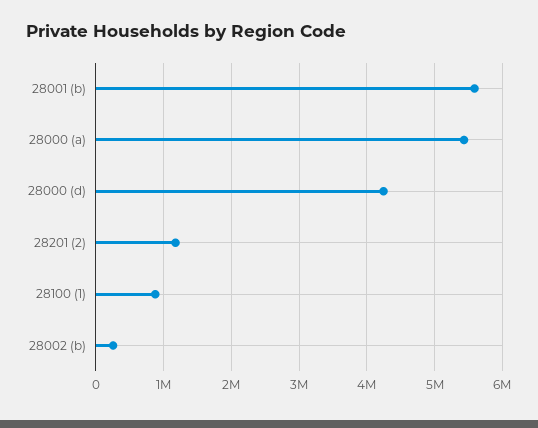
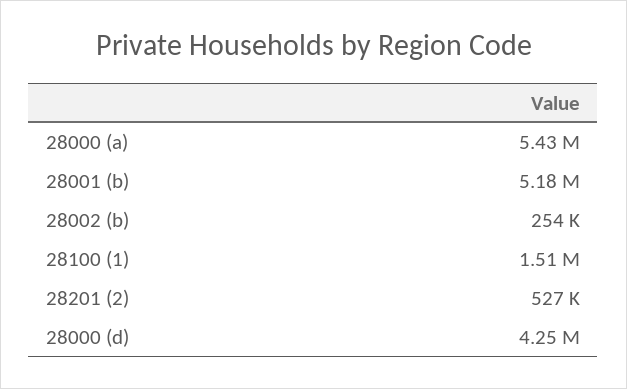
28001 (b): 5600000 -> 5180000
28201 (2): 1200000 -> 527000
28100 (1): 900000 -> 1510000

